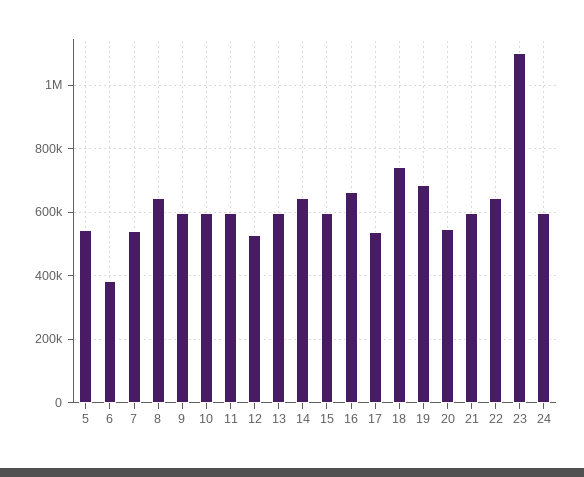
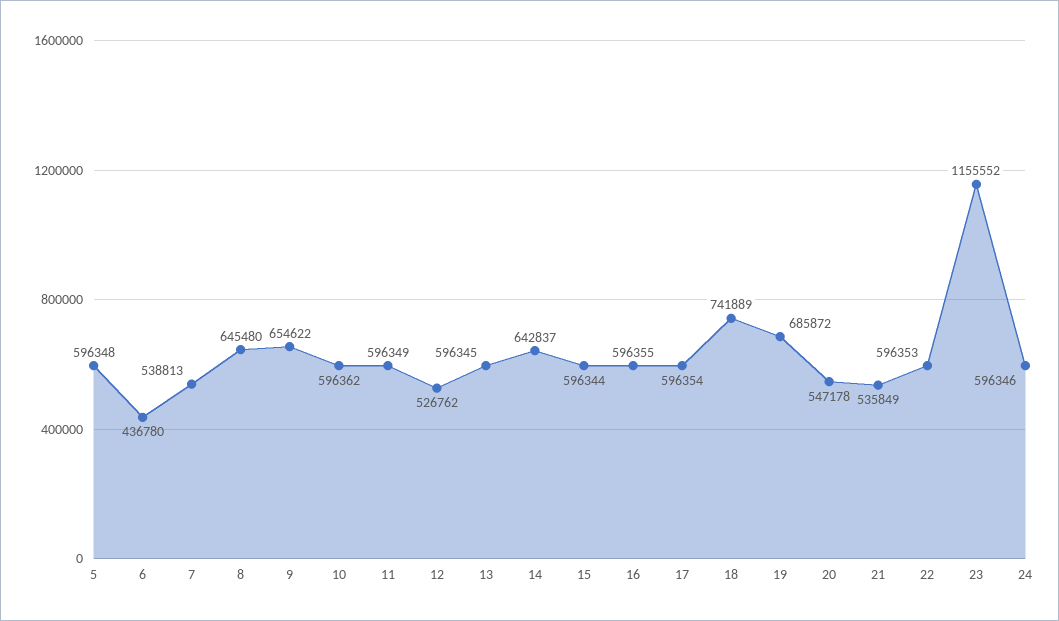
5: 540000 -> 596348
6: 380000 -> 436780
9: 600000 -> 654622
16: 660000 -> 596355
17: 540000 -> 596354
21: 600000 -> 535849
22: 640000 -> 596353
23: 1100000 -> 1155552

